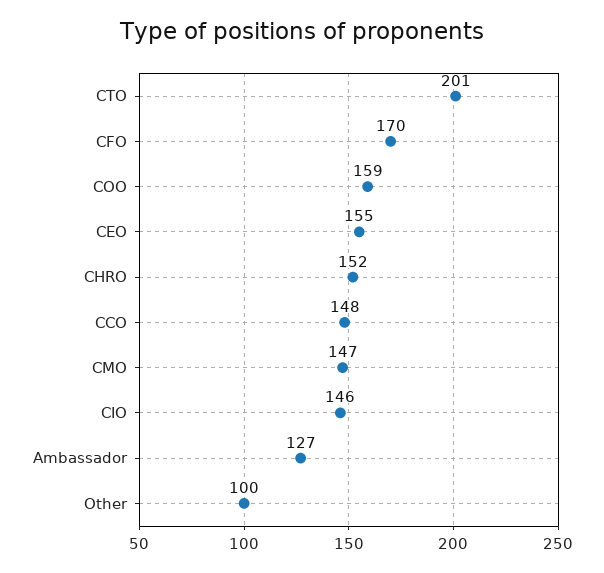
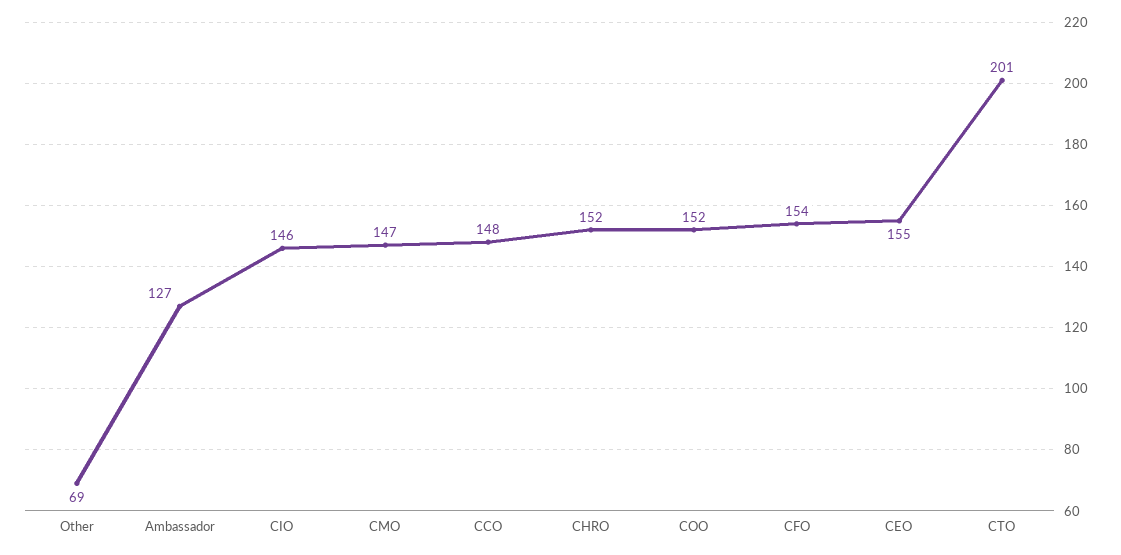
CFO: 170 -> 154
COO: 159 -> 152
Other: 100 -> 69

